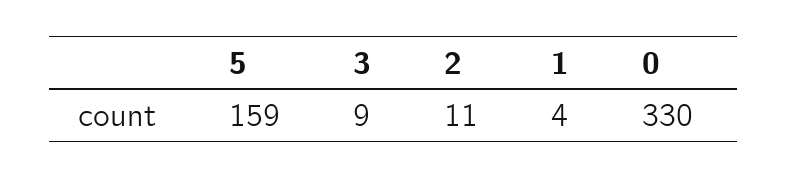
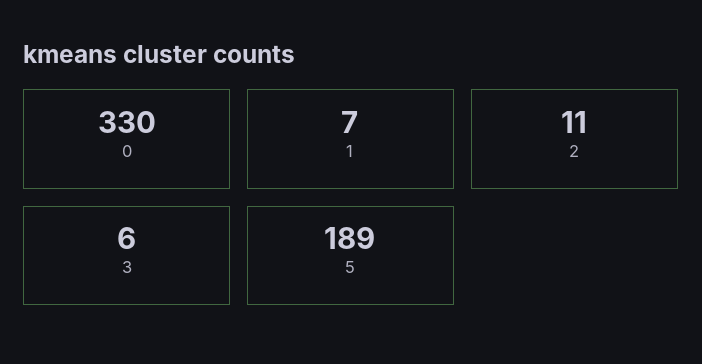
5: 159 -> 189
3: 9 -> 6
1: 4 -> 7

